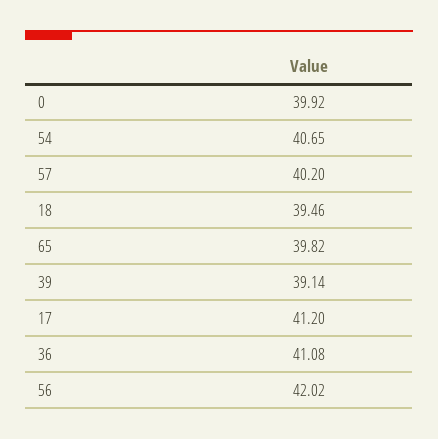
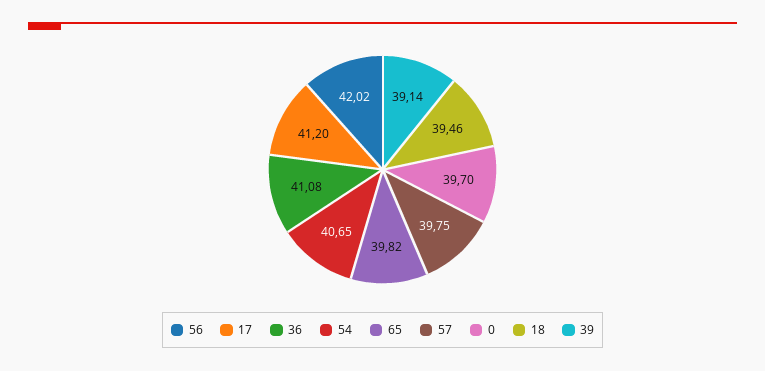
0: 39.92 -> 39.7
57: 40.2 -> 39.75

